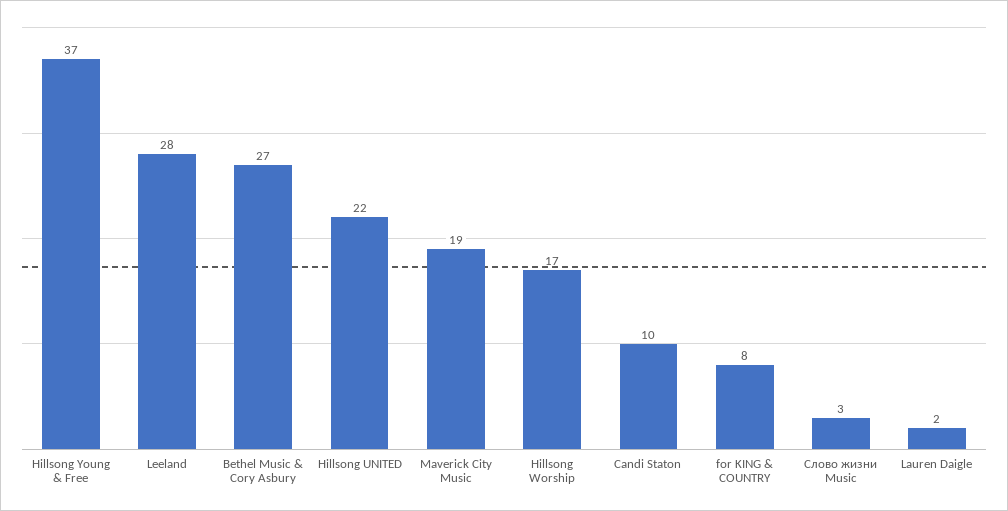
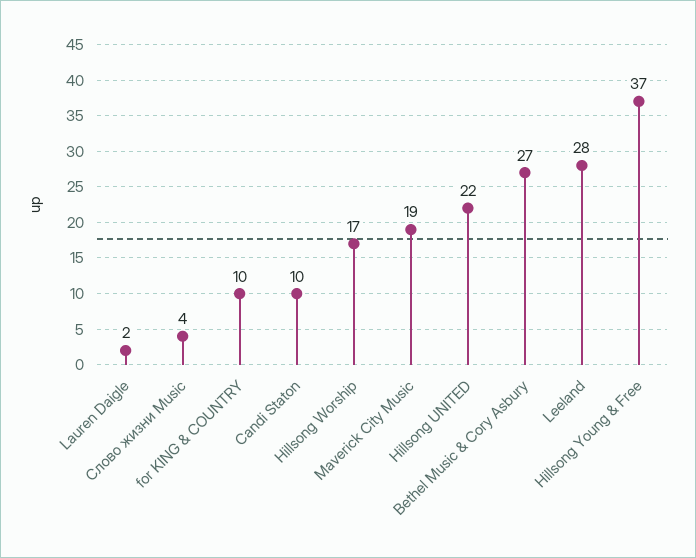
for KING & COUNTRY: 8 -> 10
Слово жизни Music: 3 -> 4

